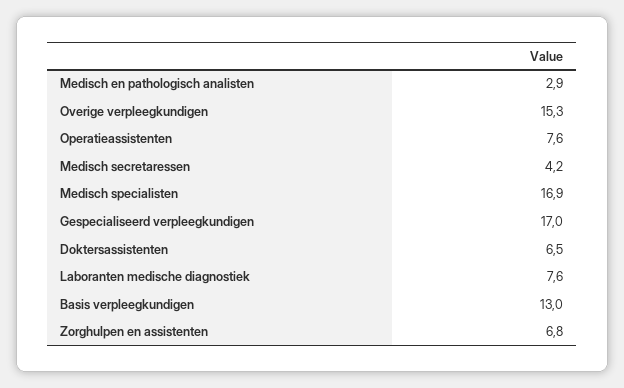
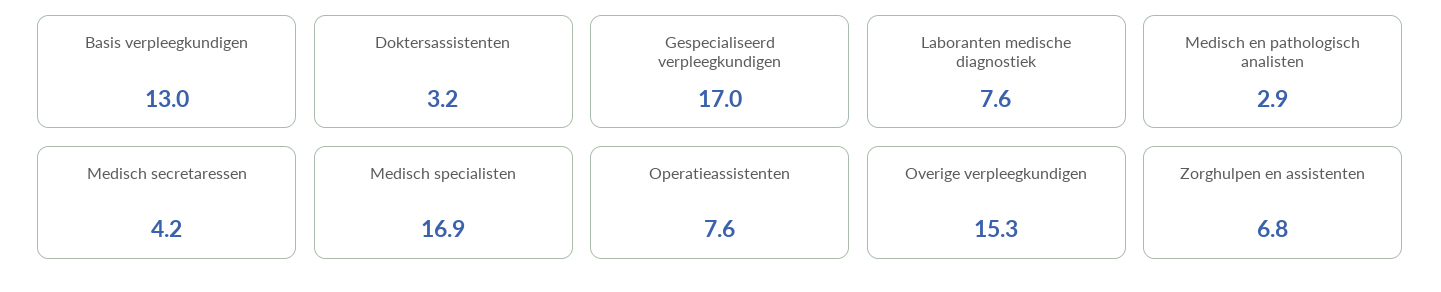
Doktersassistenten: 6.5 -> 3.2

